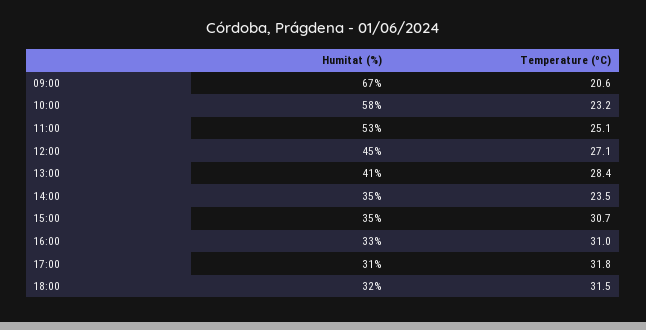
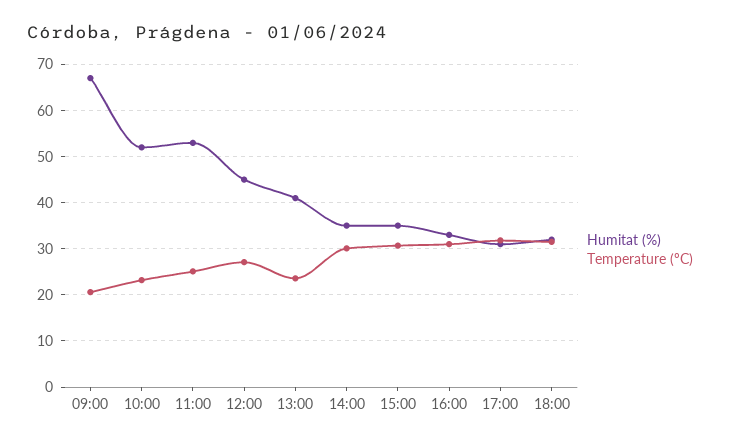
Humitat (%), 10:00: 58 -> 52
Temperature (ºC), 13:00: 28.4 -> 24
Temperature (ºC), 14:00: 23.5 -> 30

